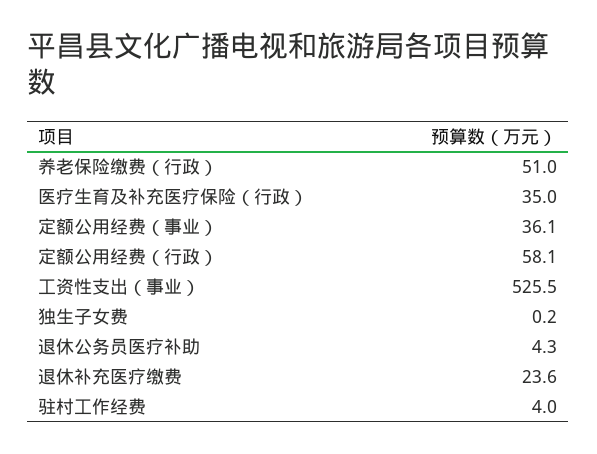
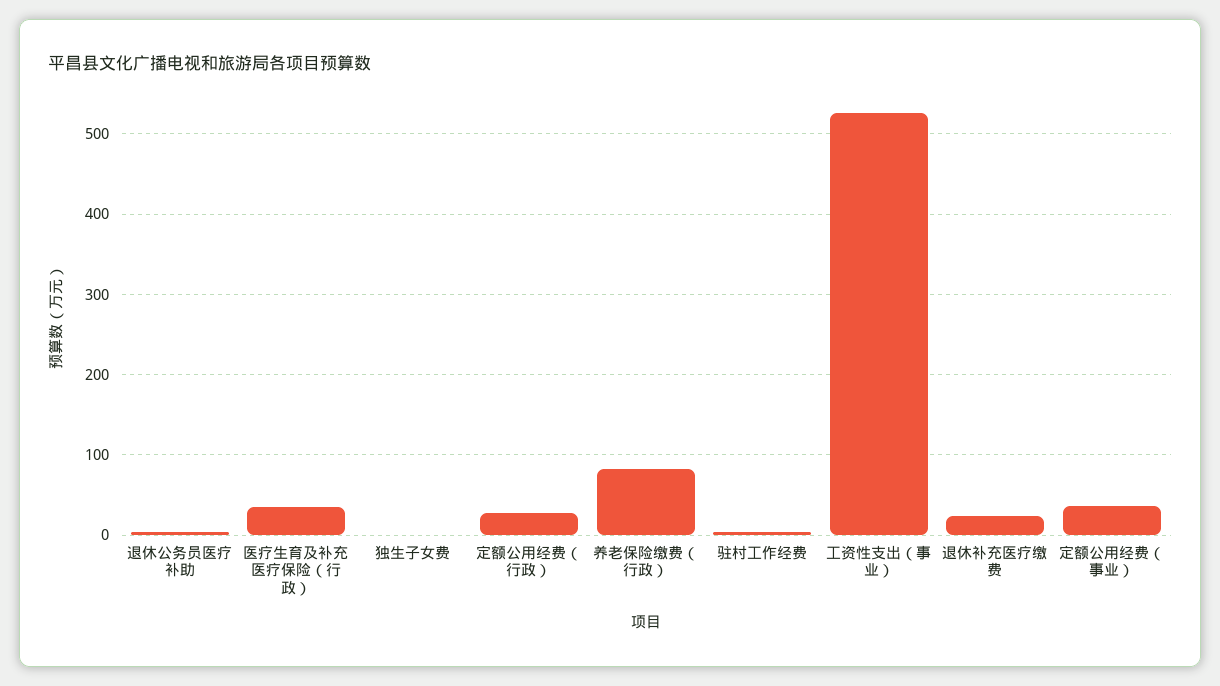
养老保险缴费（行政）: 51 -> 80
定额公用经费（行政）: 58.1 -> 30

